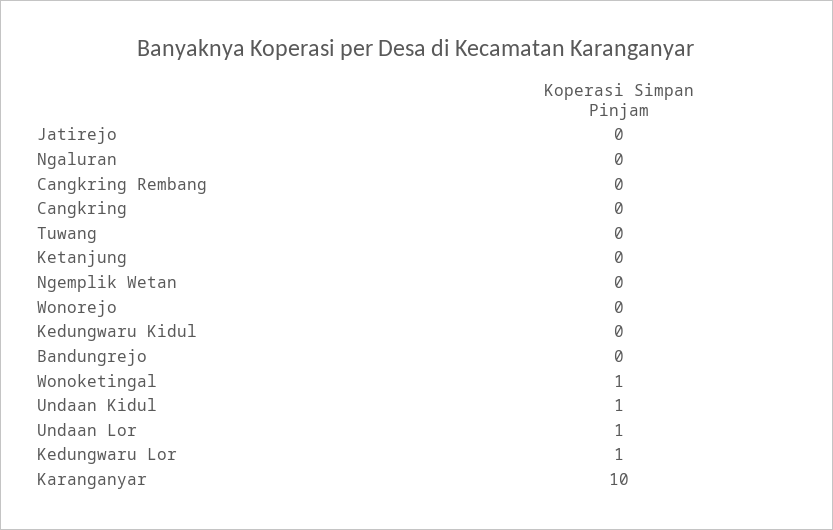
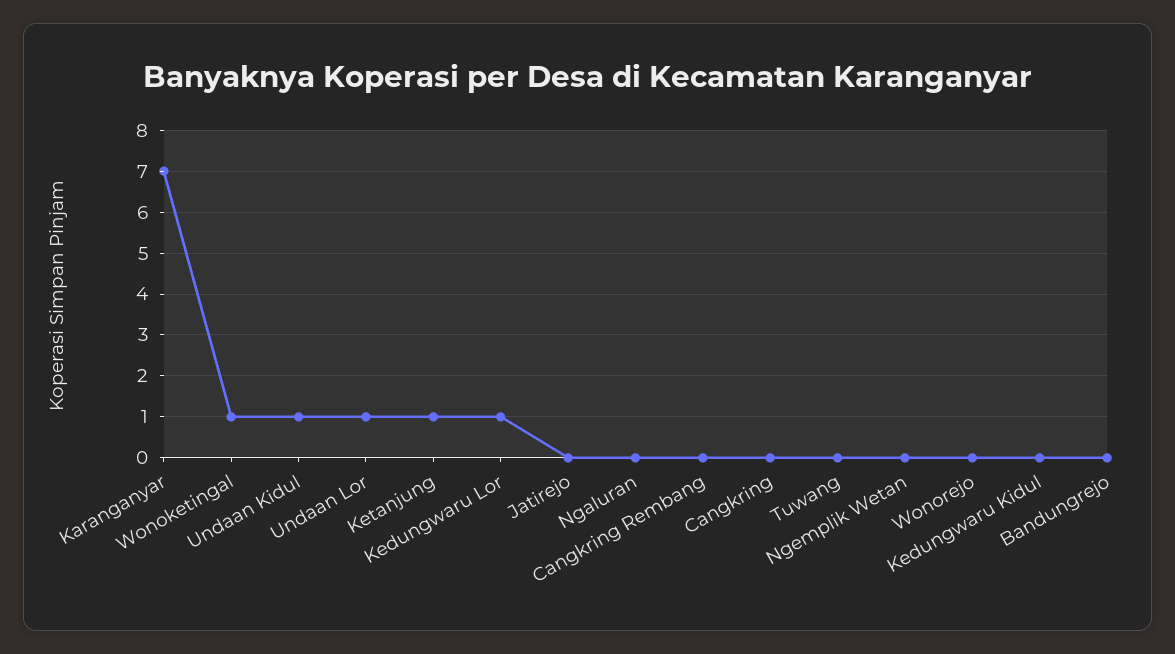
Ketanjung: 0 -> 1
Karanganyar: 10 -> 7

